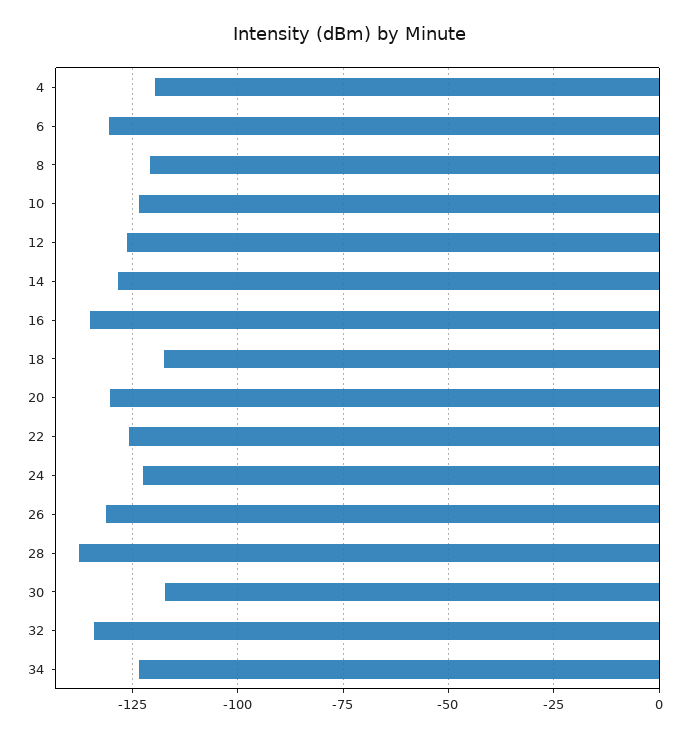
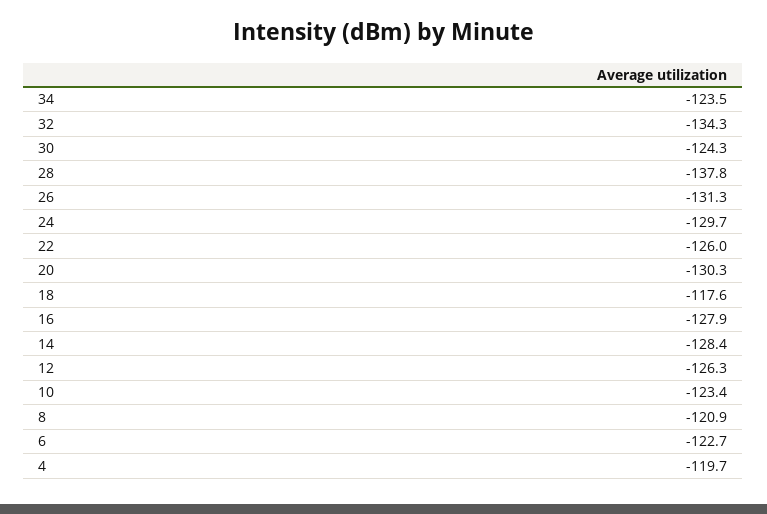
6: -130 -> -122.7
16: -135 -> -127.9
24: -122.5 -> -129.7
30: -117.5 -> -124.3

